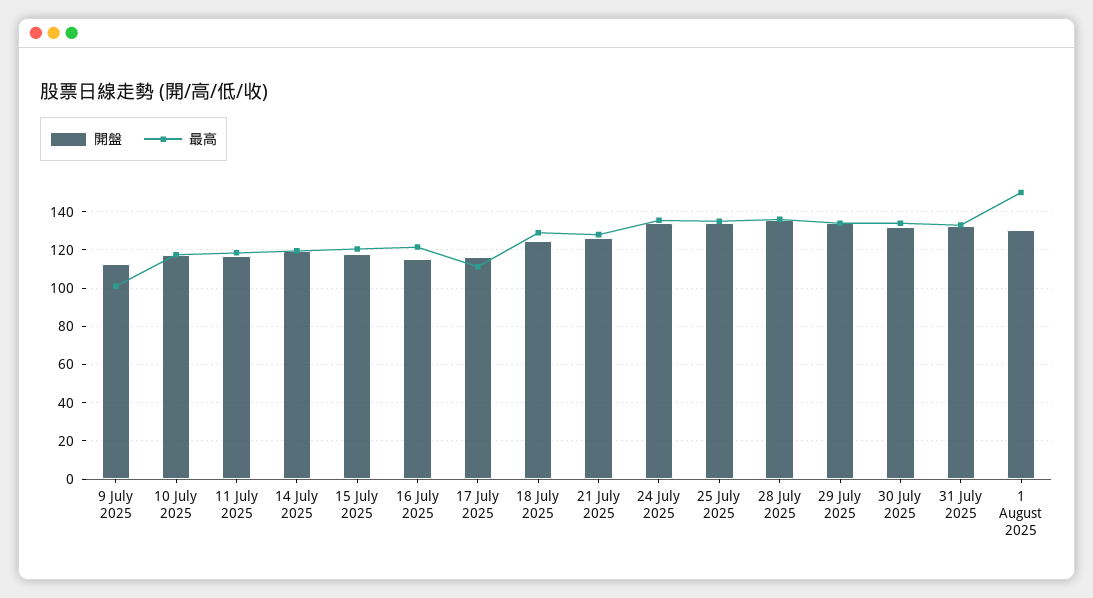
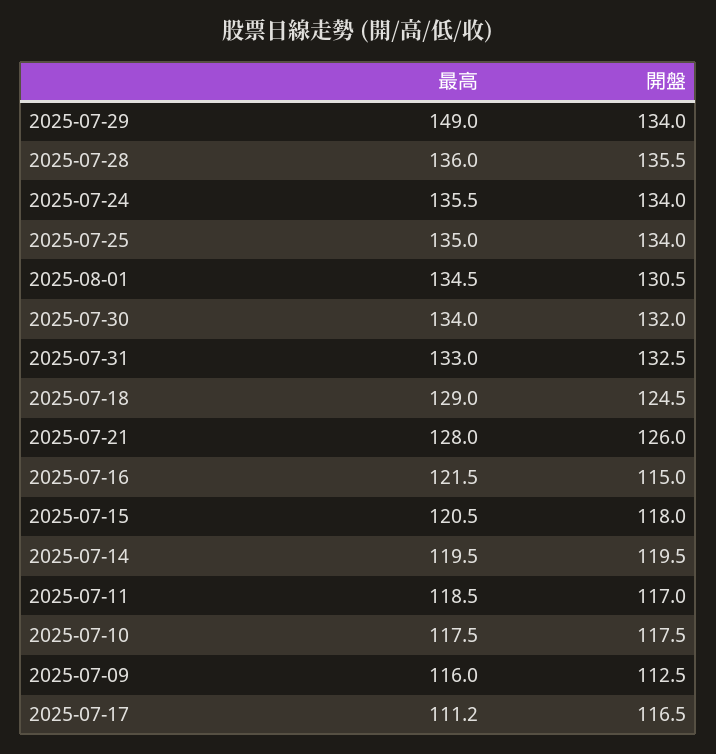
最高, 9 July 2025: 100 -> 116
最高, 29 July 2025: 135 -> 149
最高, 1 August 2025: 150 -> 134.5

